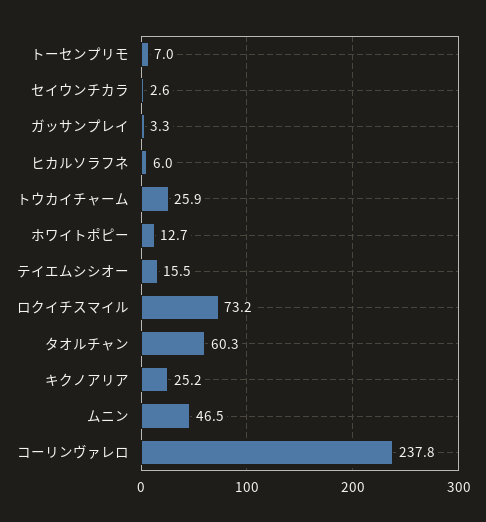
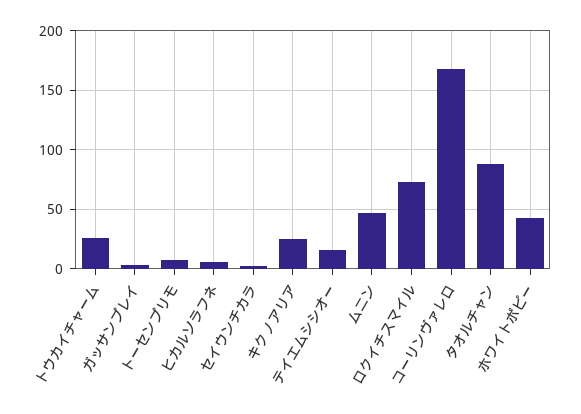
ホワイトポピー: 12.7 -> 40
タオルチャン: 60.3 -> 90
コーリンヴァレロ: 237.8 -> 170

